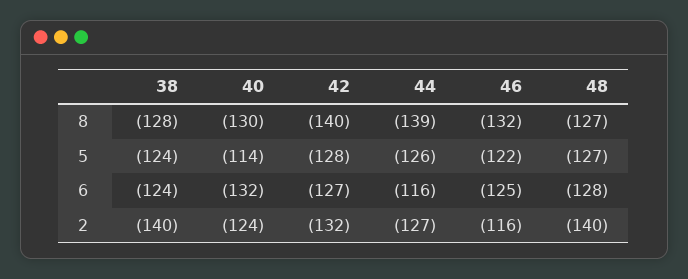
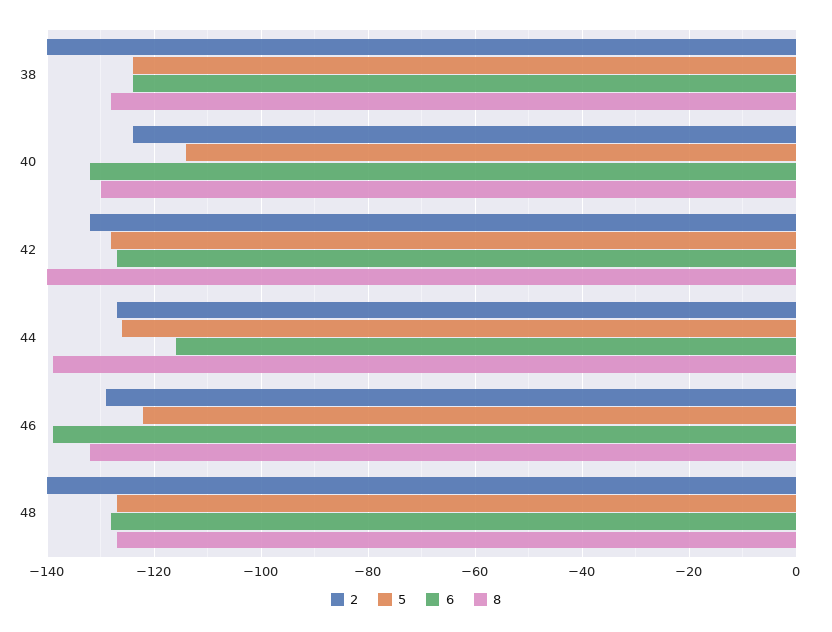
6, 46: -125 -> -140
2, 46: -116 -> -130

